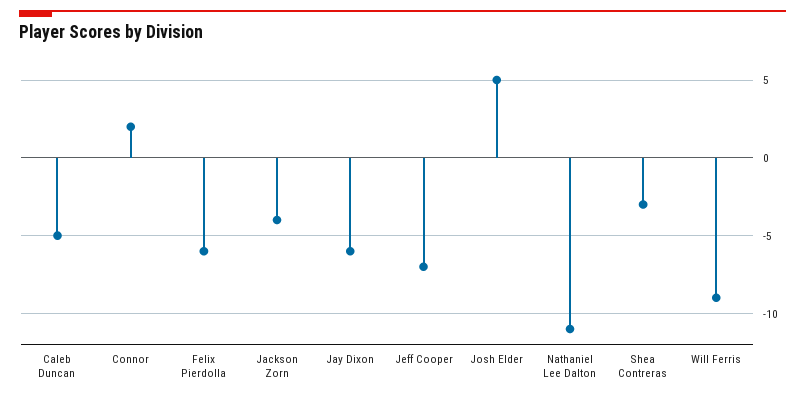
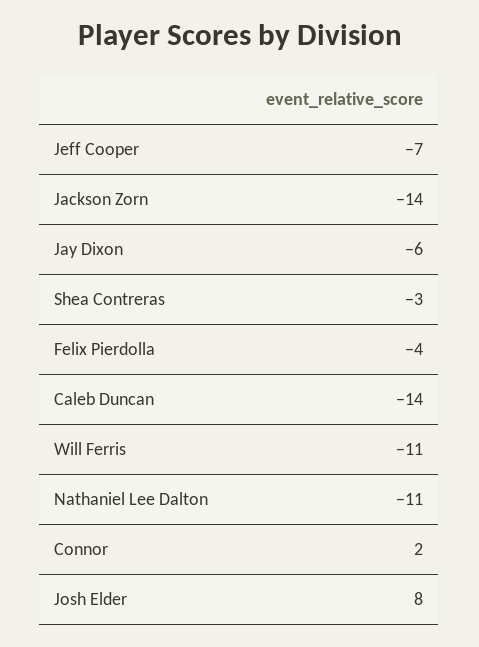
Caleb Duncan: -5 -> -14
Felix Pierdolla: -6 -> -4
Jackson Zorn: -4 -> -14
Josh Elder: 5 -> 8
Will Ferris: -9 -> -11

